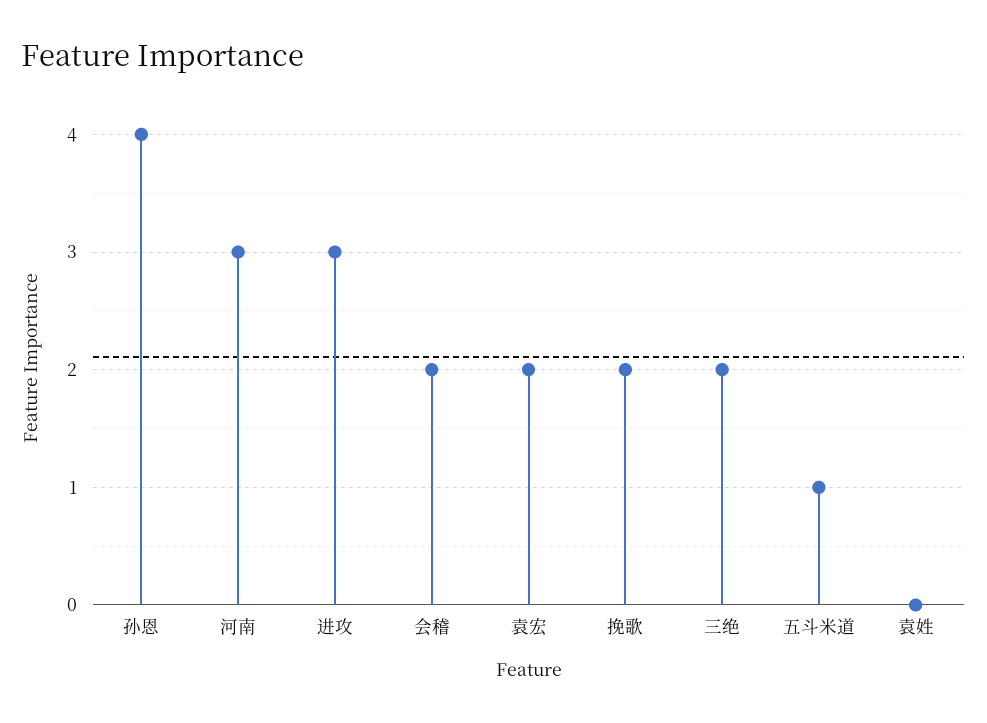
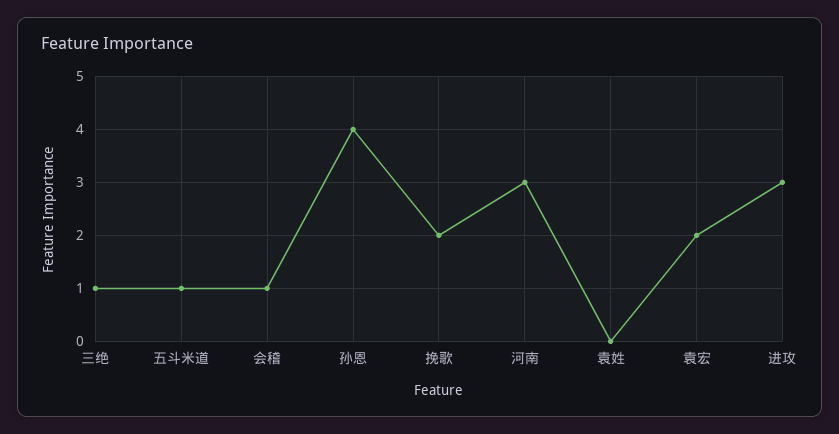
会稽: 2 -> 1
三绝: 2 -> 1

